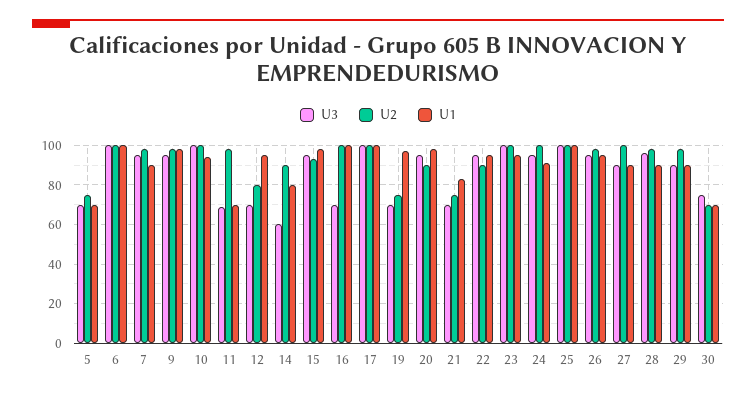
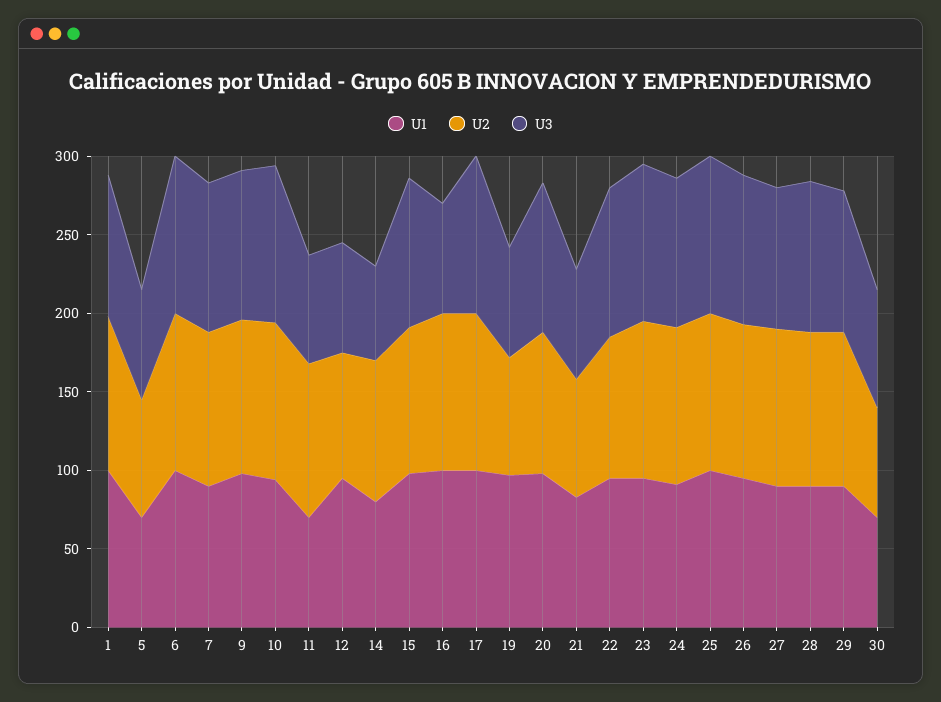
U1, 1: none -> 100
U2, 1: none -> 100
U3, 1: none -> 90

